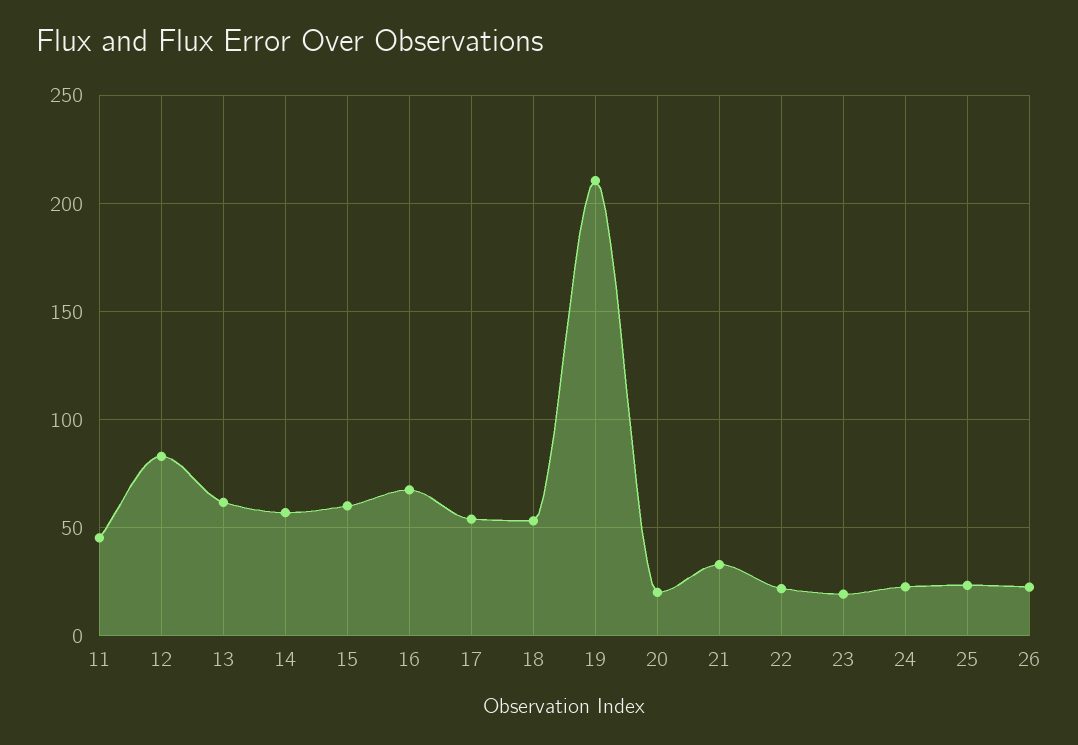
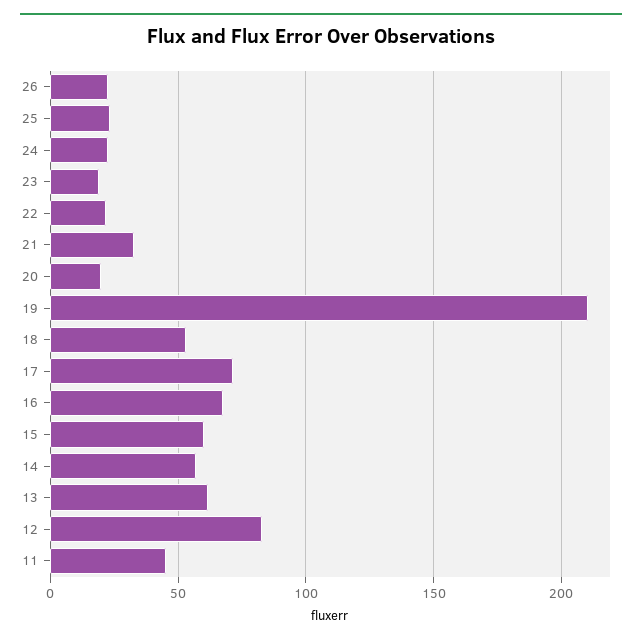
17: 55 -> 70

